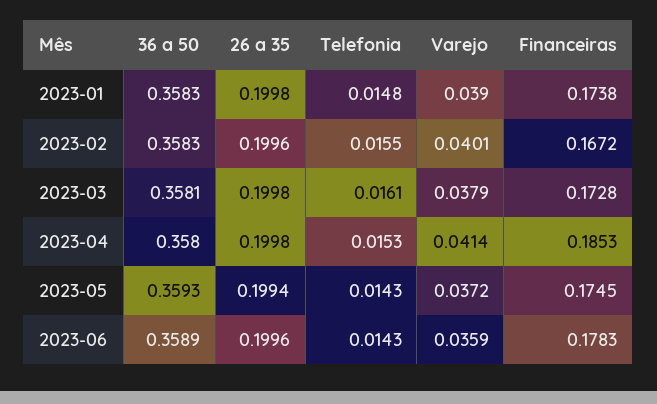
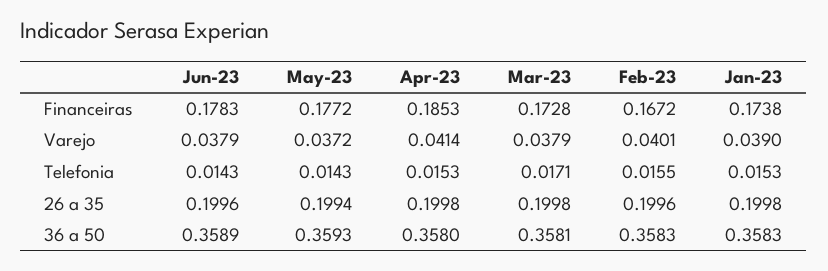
Telefonia, 2023-01: 0.0148 -> 0.0153
Telefonia, 2023-03: 0.0161 -> 0.0171
Financeiras, 2023-05: 0.1745 -> 0.1772
Varejo, 2023-06: 0.0359 -> 0.0379

